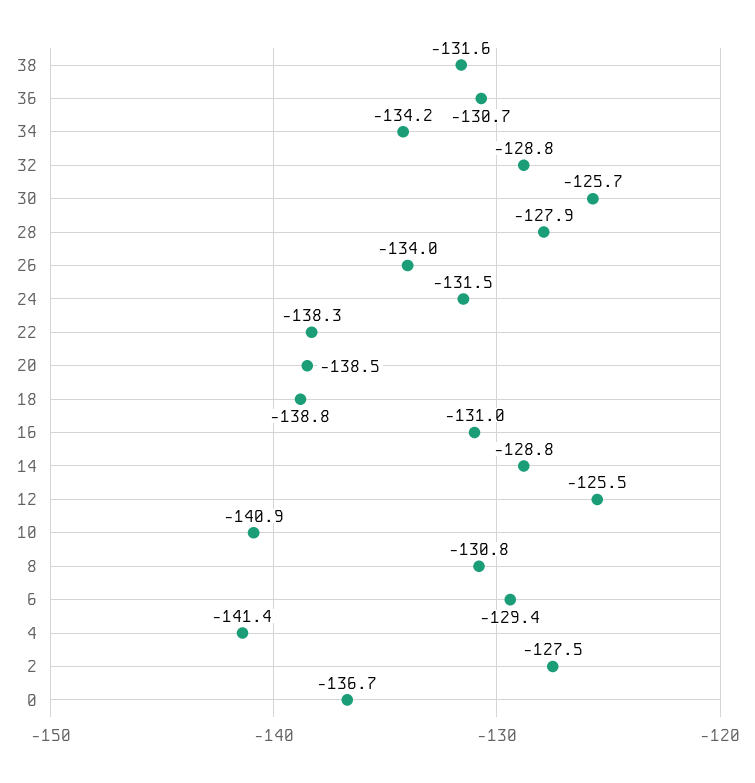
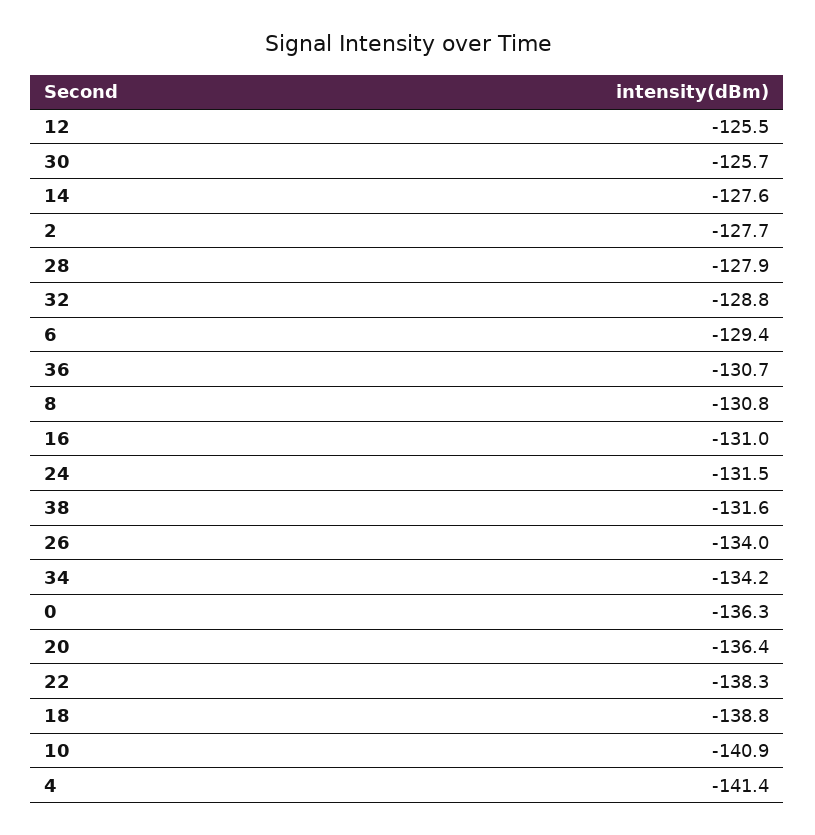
20: -138.5 -> -136.4
14: -128.8 -> -127.6
2: -127.5 -> -127.7
0: -136.7 -> -136.3

